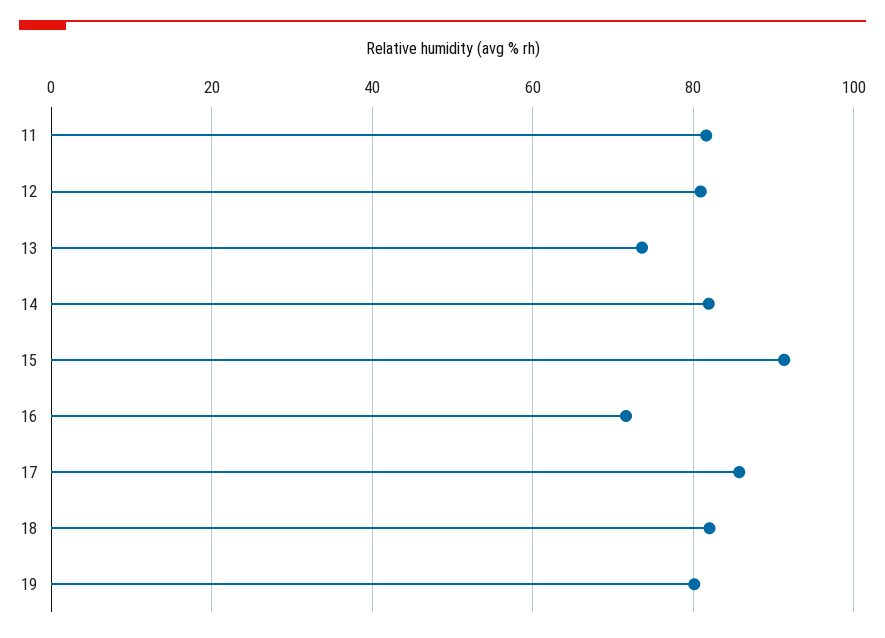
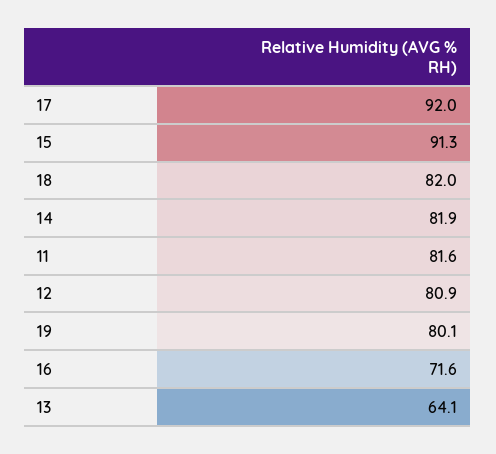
13: 74 -> 64.1
17: 86 -> 92

